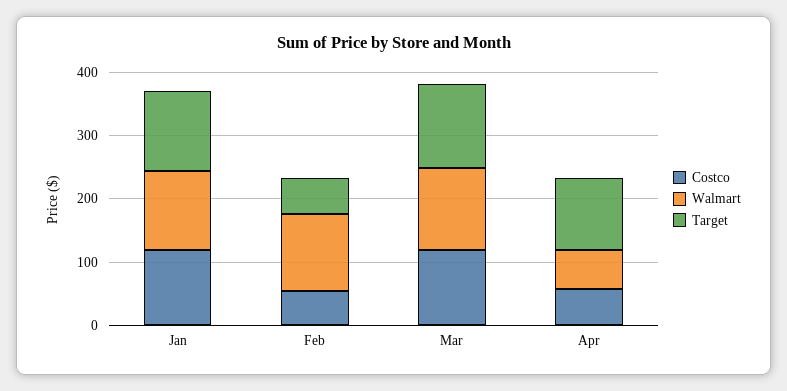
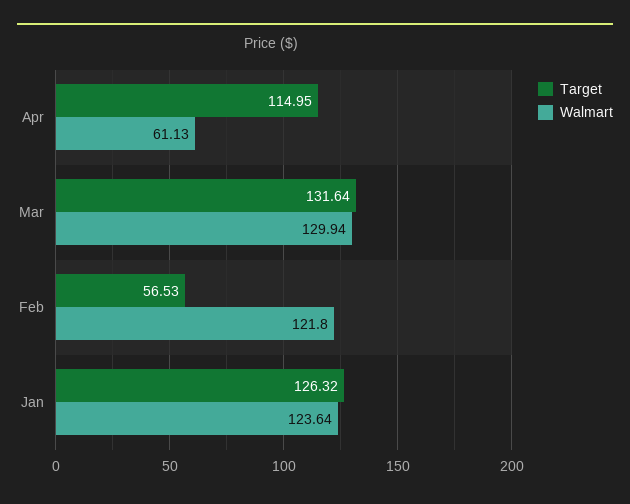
Costco, Jan: 120 -> none
Costco, Feb: 60 -> none
Costco, Mar: 120 -> none
Costco, Apr: 60 -> none

